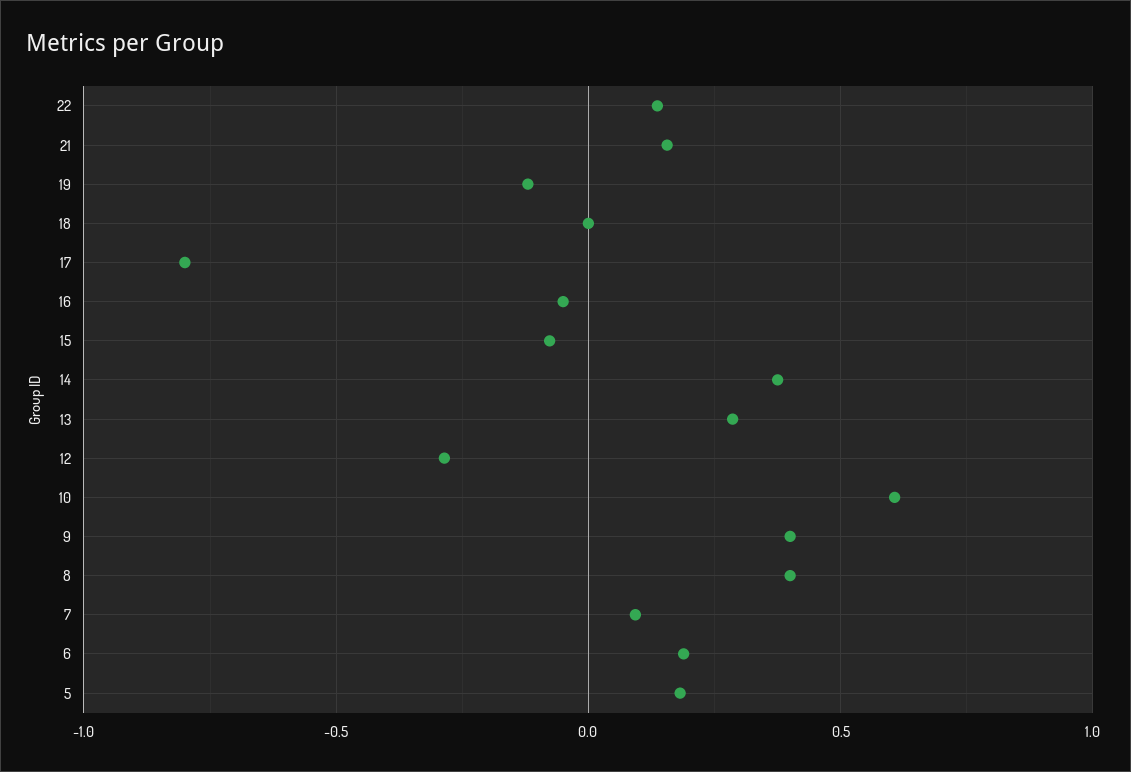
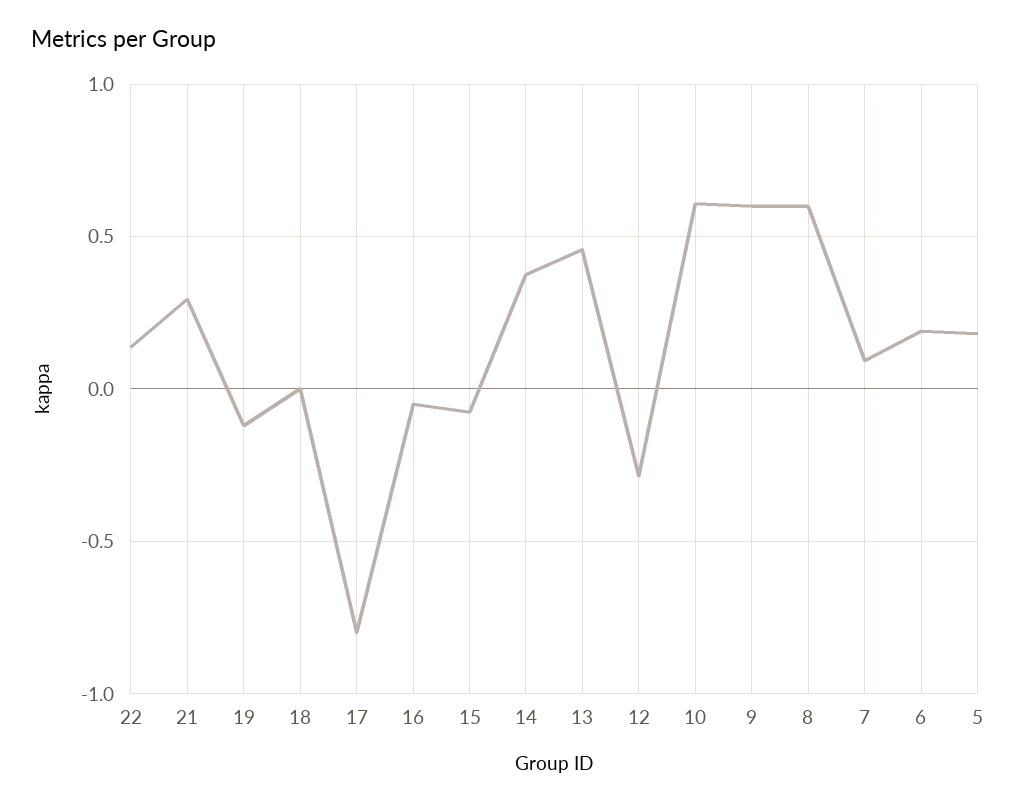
21: 0.15 -> 0.3
13: 0.3 -> 0.45
9: 0.4 -> 0.6
8: 0.4 -> 0.6

